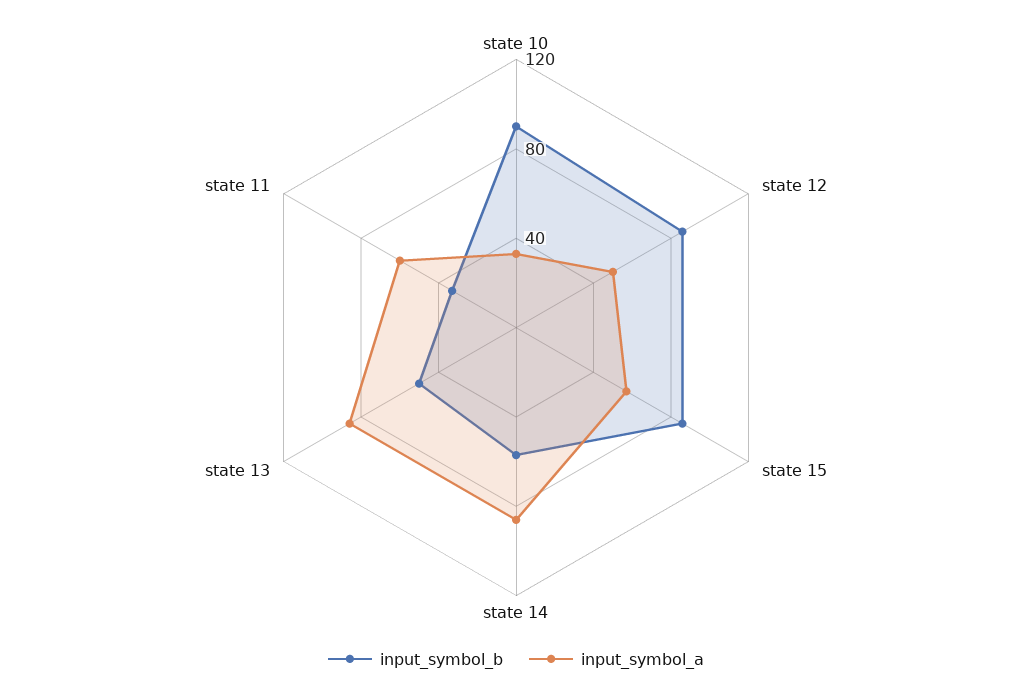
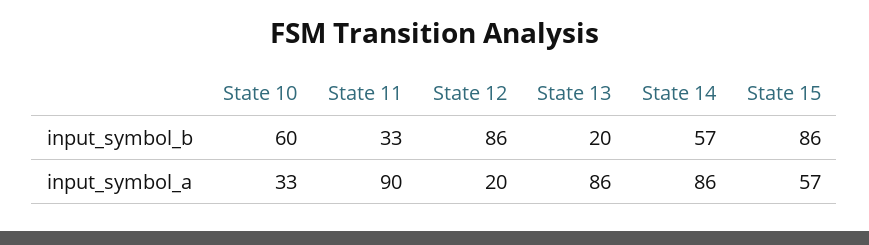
input_symbol_b, state 10: 90 -> 60
input_symbol_a, state 12: 50 -> 20
input_symbol_b, state 13: 50 -> 20
input_symbol_a, state 11: 60 -> 90

